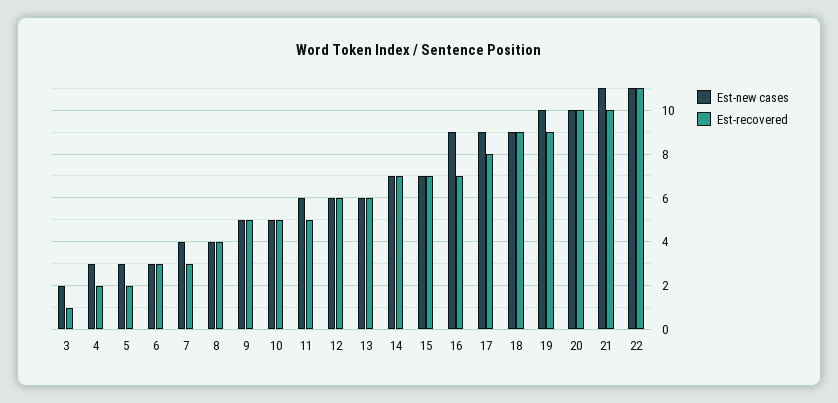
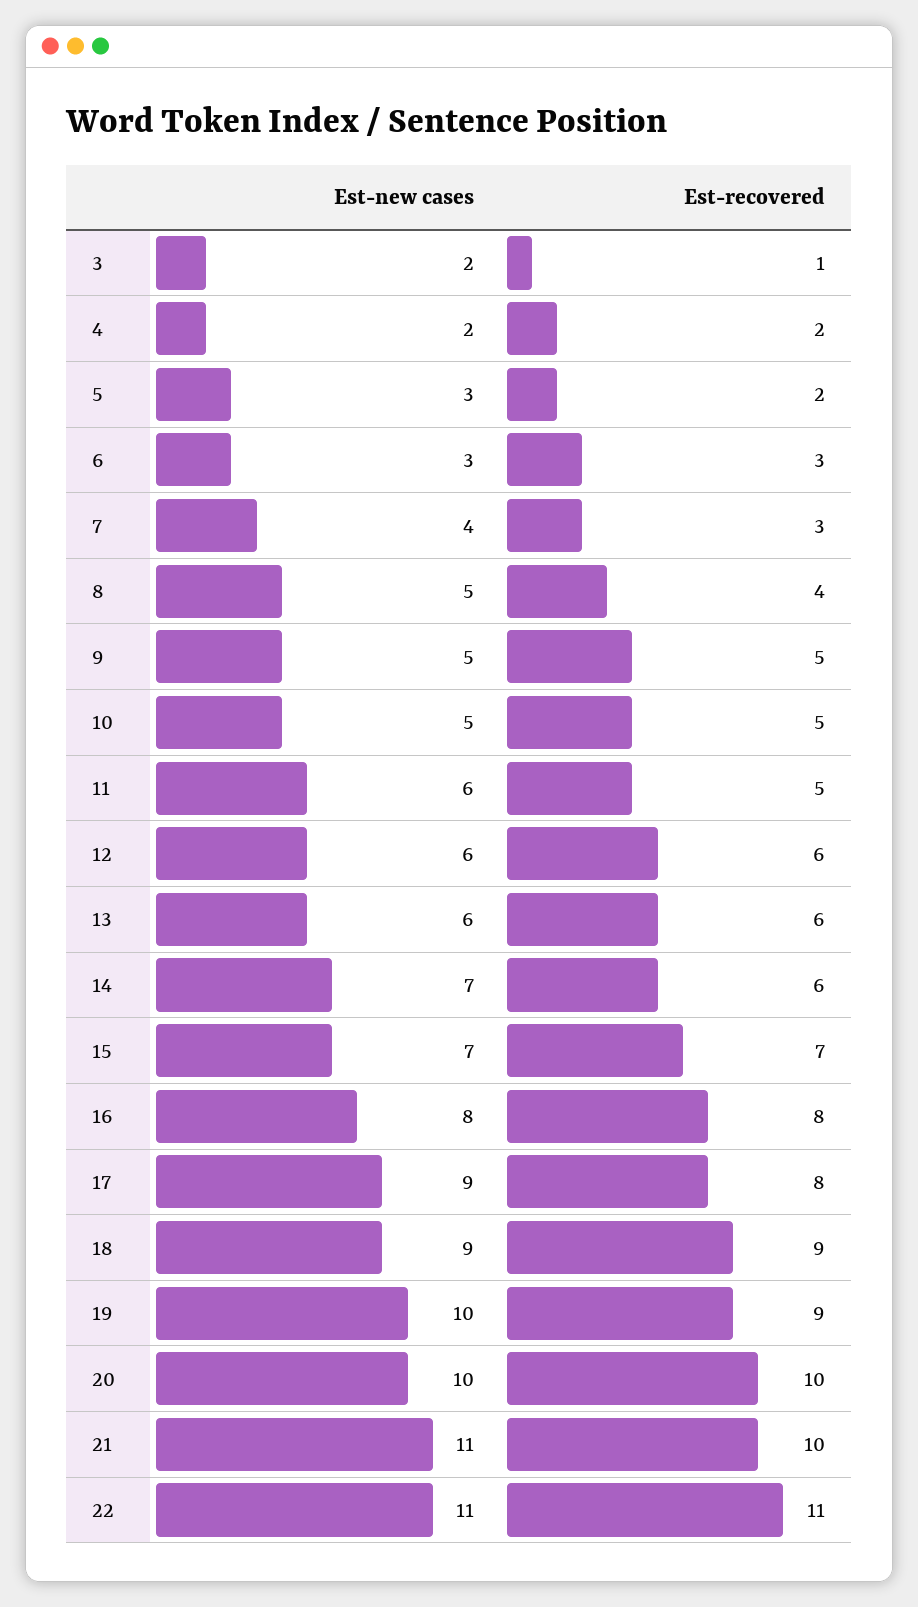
Est-new cases, 4: 3 -> 2
Est-new cases, 8: 4 -> 5
Est-recovered, 14: 7 -> 6
Est-new cases, 16: 9 -> 8
Est-recovered, 16: 7 -> 8

